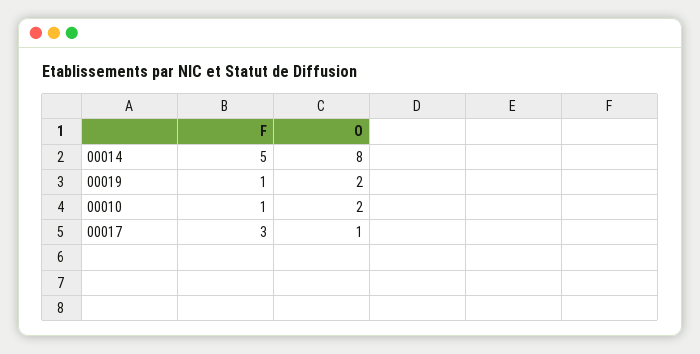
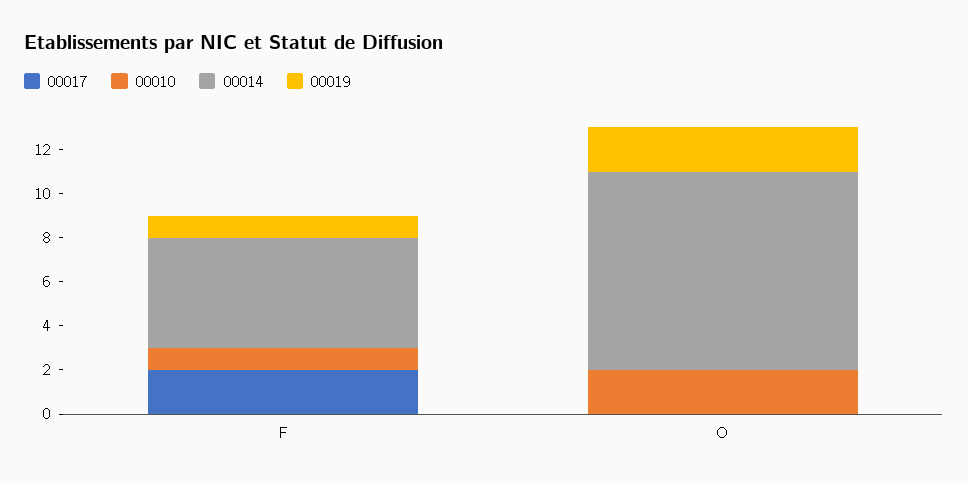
00014, O: 8 -> 9
00017, F: 3 -> 2
00017, O: 1 -> 0

